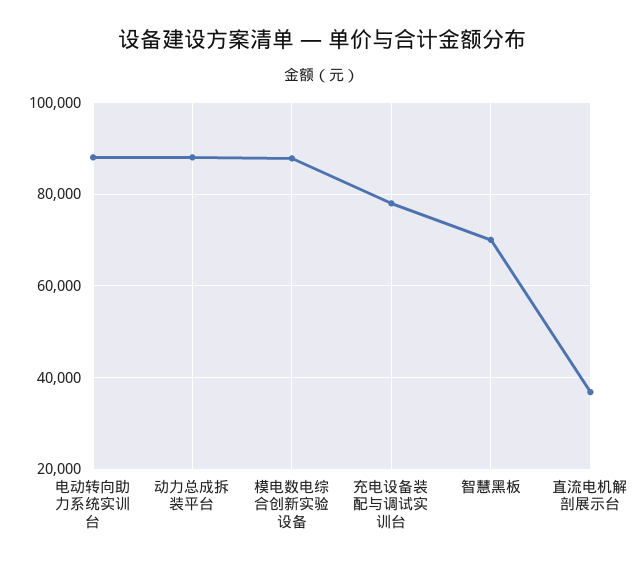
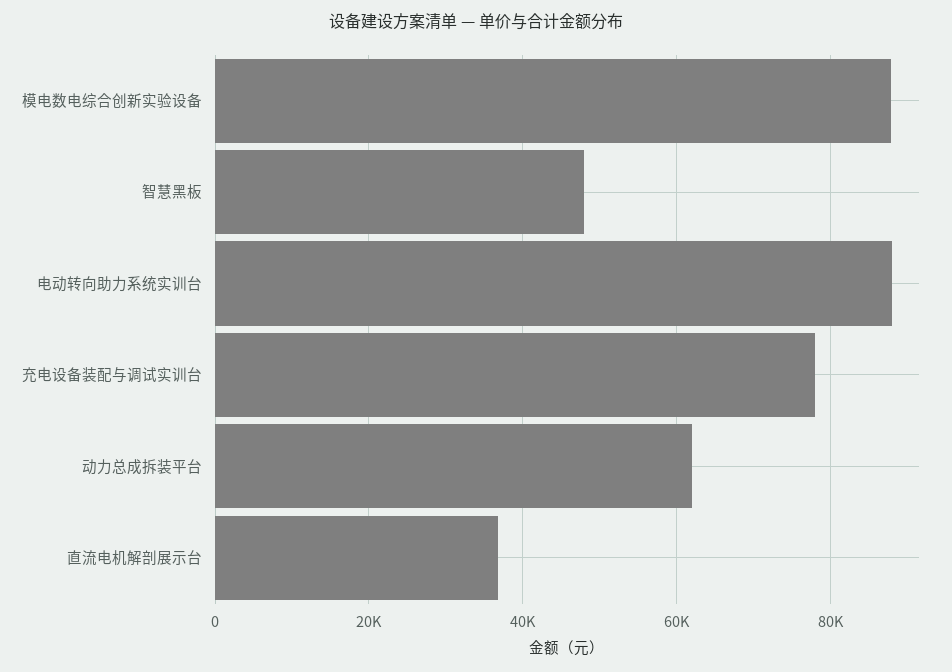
动力总成拆装平台: 88000 -> 62000
智慧黑板: 70000 -> 48000

